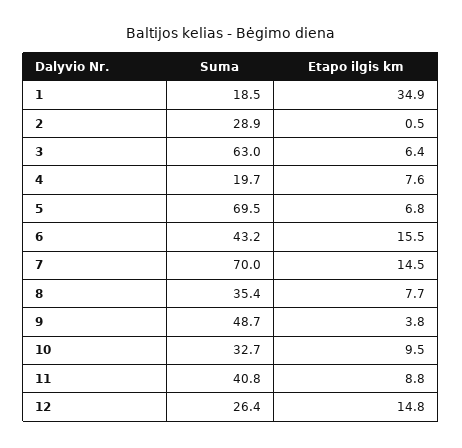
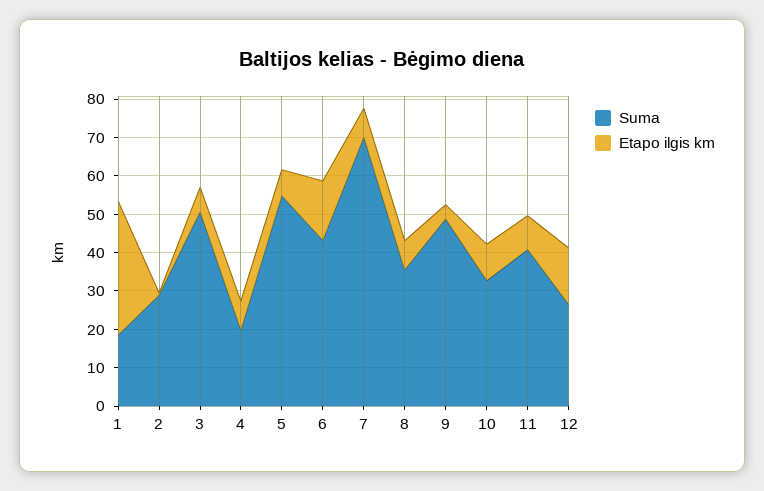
Suma, 3: 63 -> 50
Suma, 5: 69.5 -> 55
Etapo ilgis km, 7: 14.5 -> 7.5

